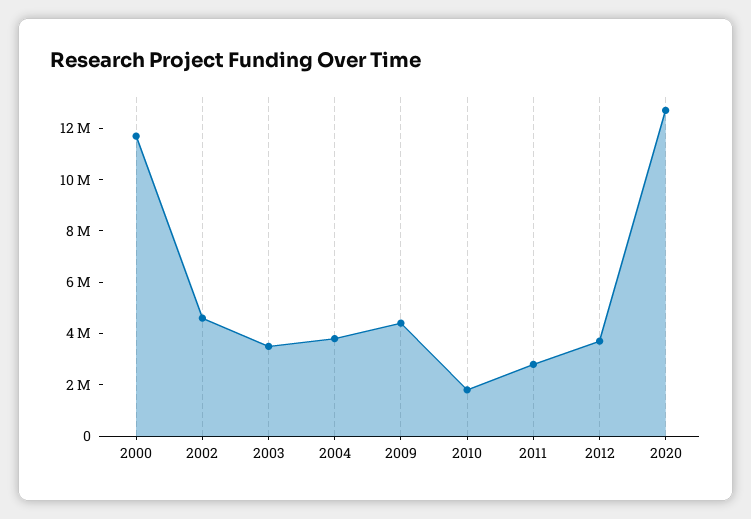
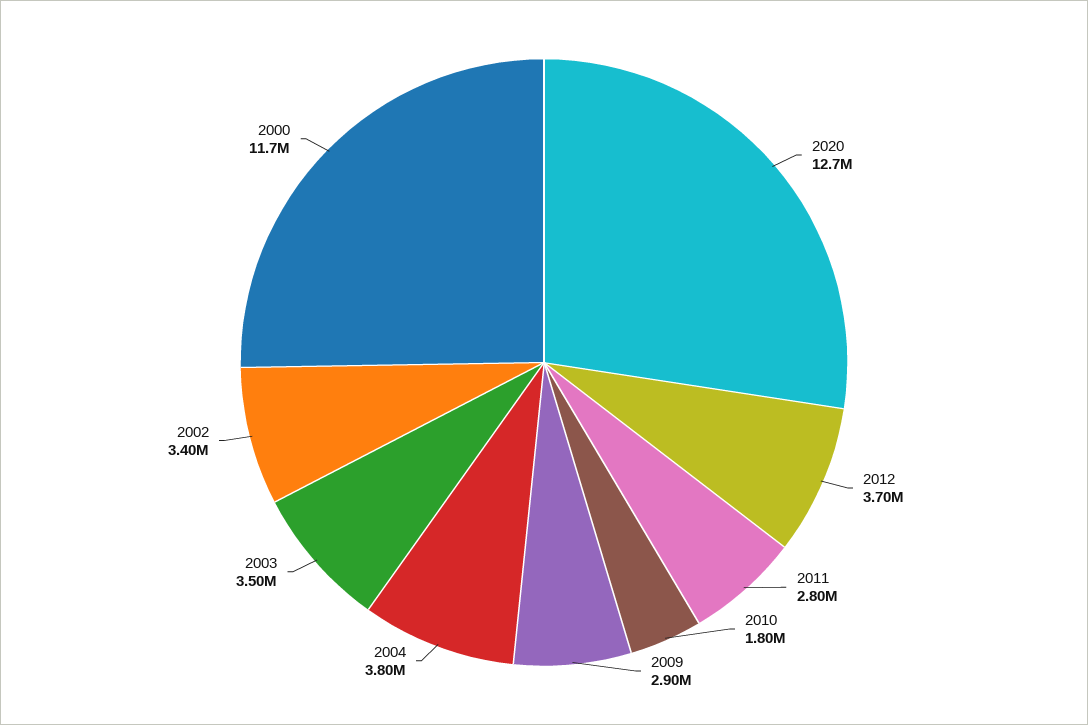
2002: 4500000 -> 3400000
2009: 4500000 -> 2900000

